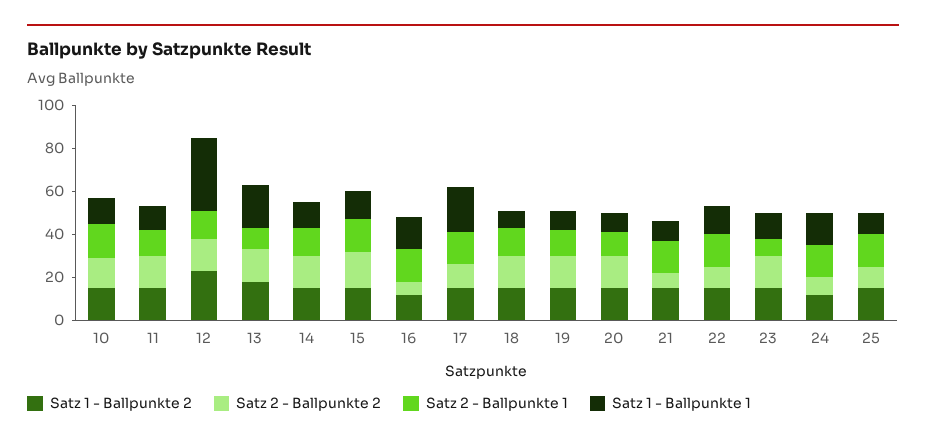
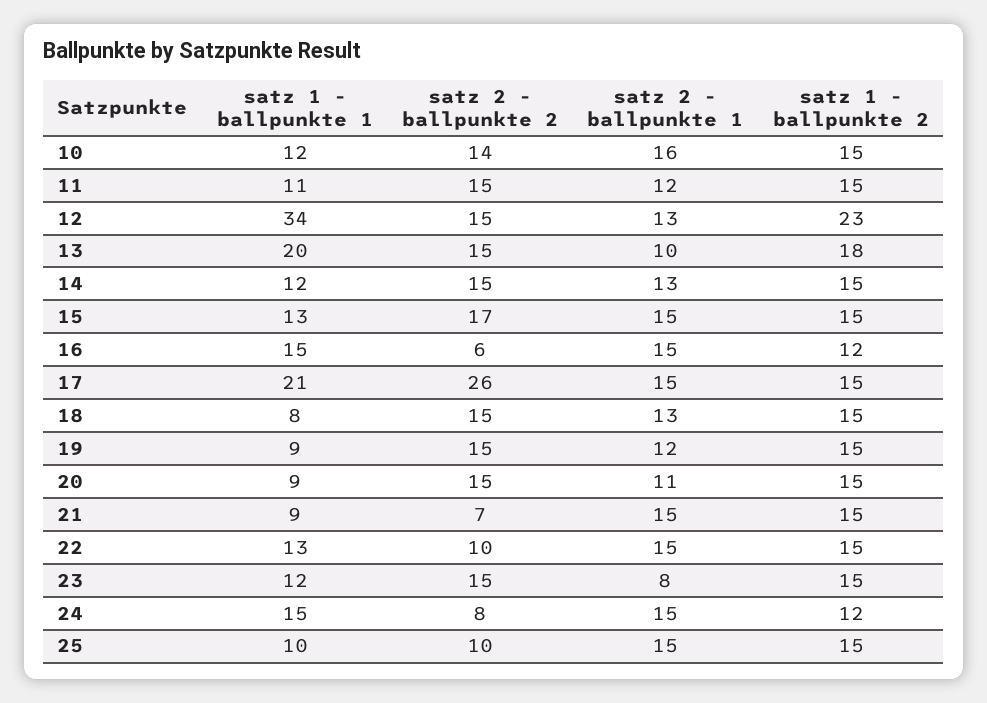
Satz 2 - Ballpunkte 2, 17: 10 -> 26

